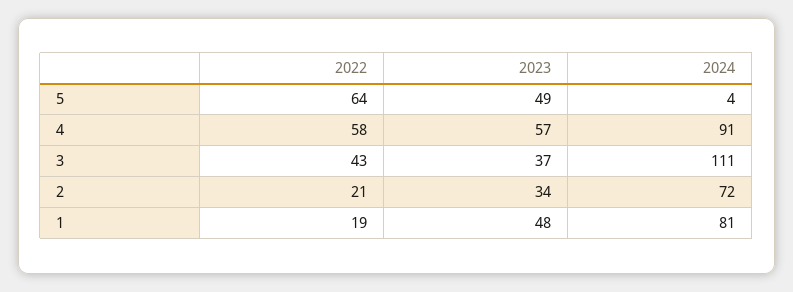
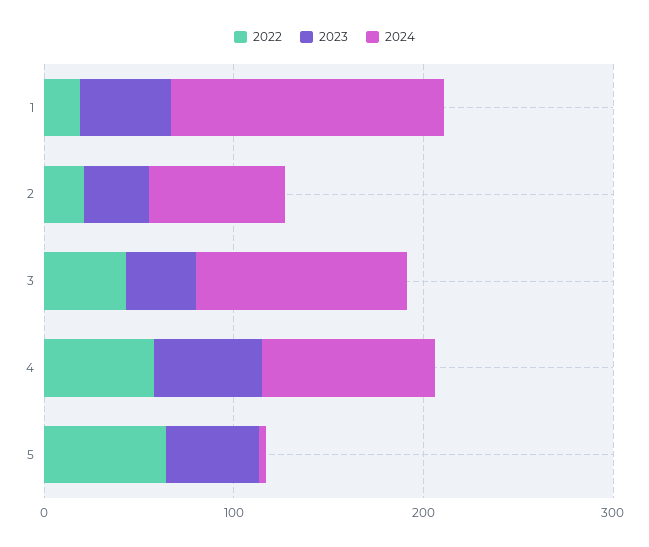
2024, 1: 81 -> 140

